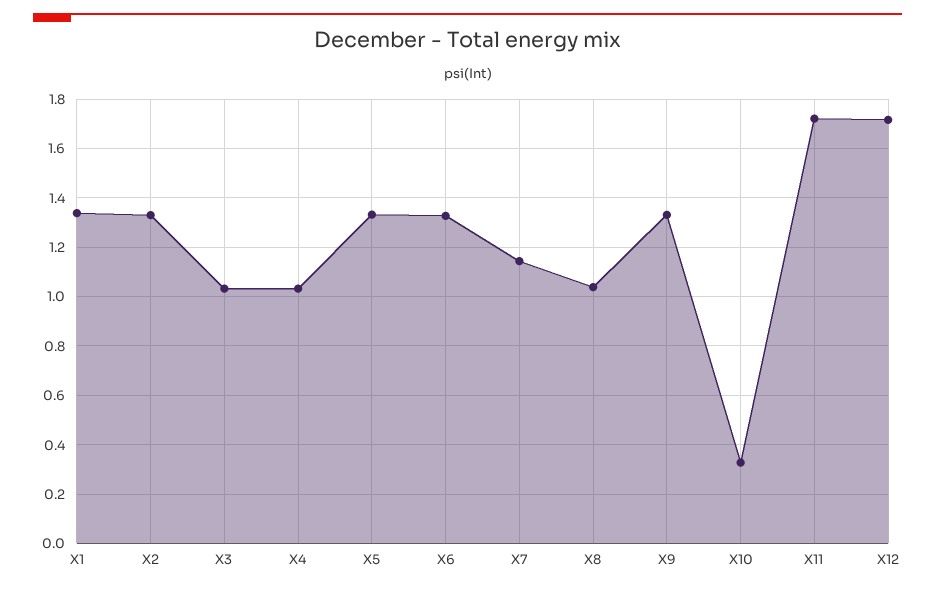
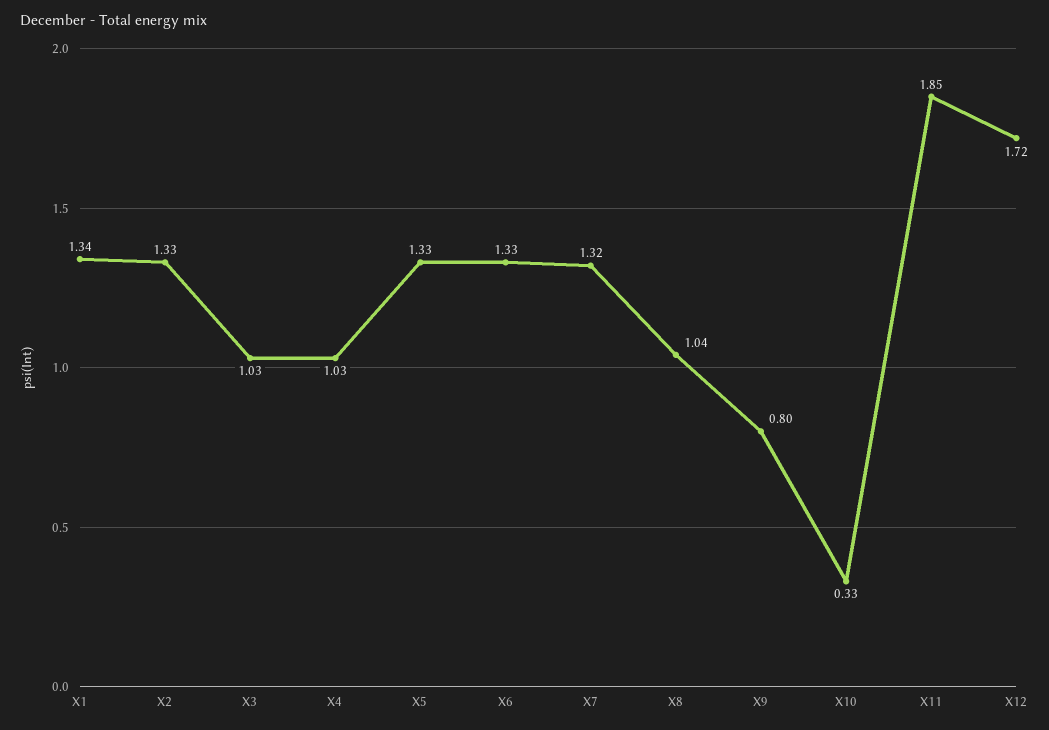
X7: 1.15 -> 1.32
X9: 1.325 -> 0.8
X11: 1.725 -> 1.85

